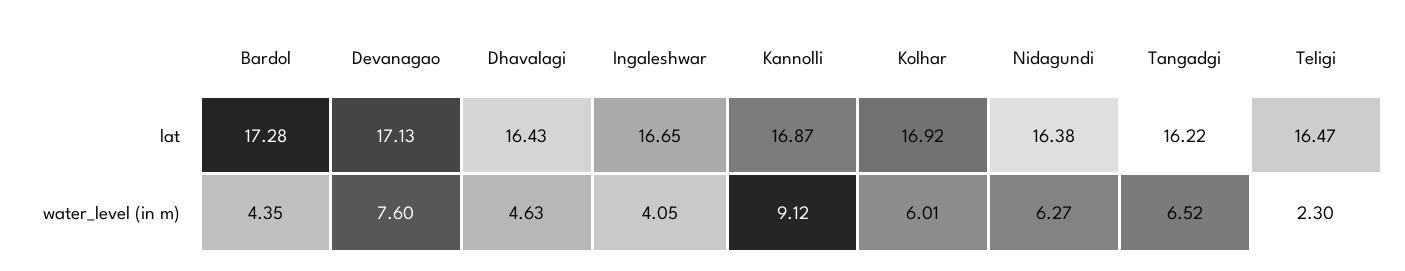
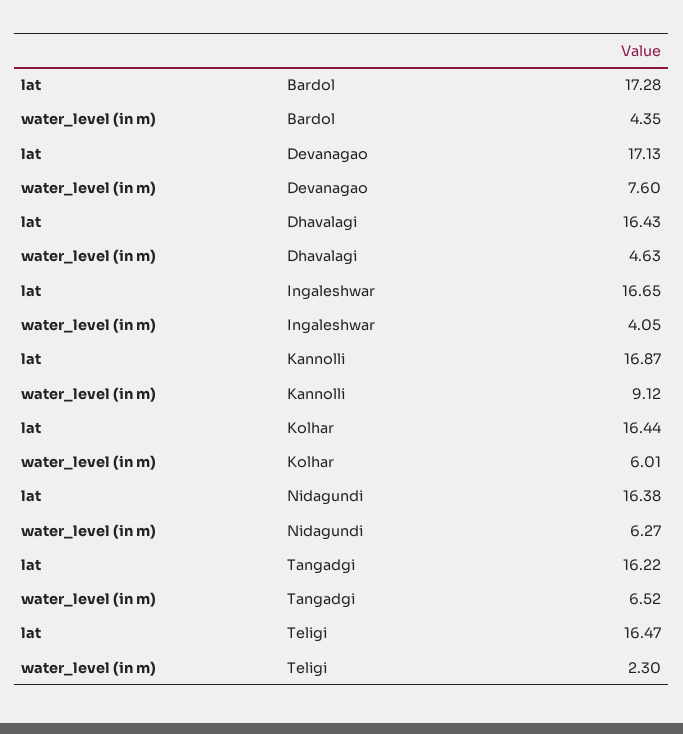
Kolhar, lat: 16.92 -> 16.44

